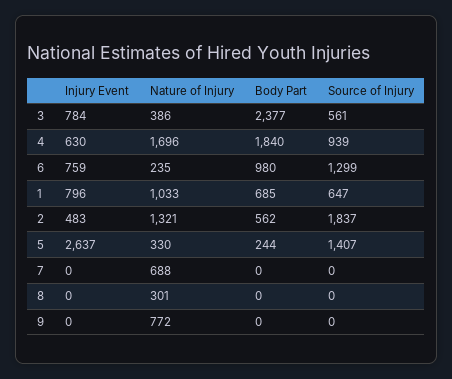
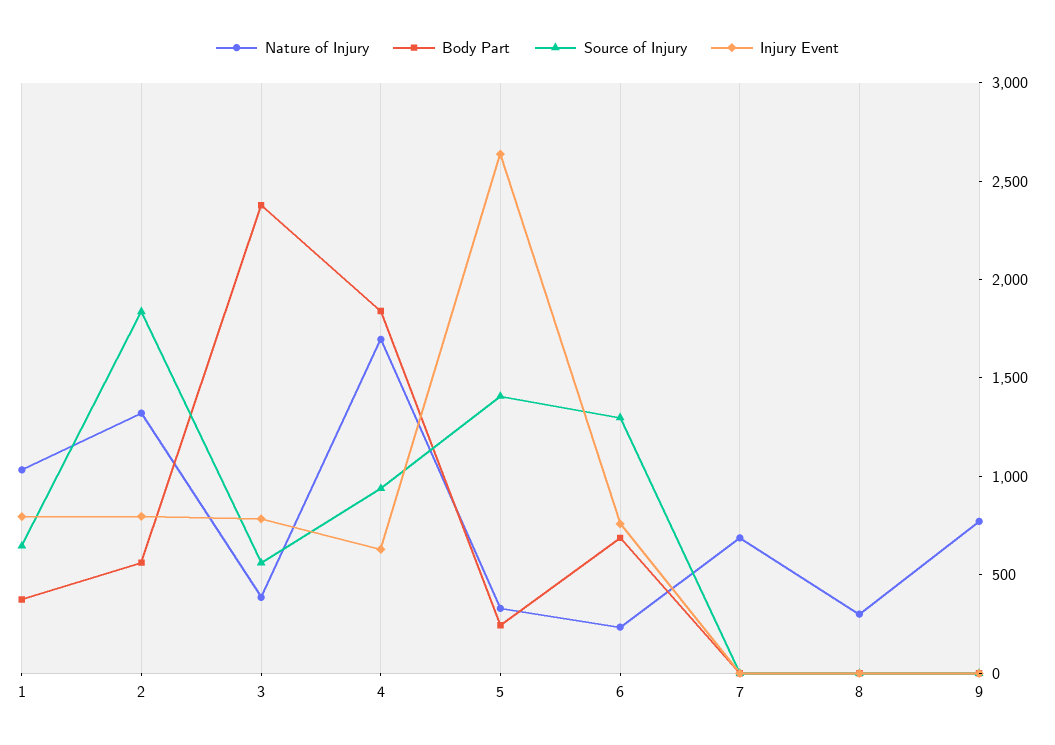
Body Part, 6: 980 -> 700
Body Part, 1: 685 -> 400
Injury Event, 2: 483 -> 800

